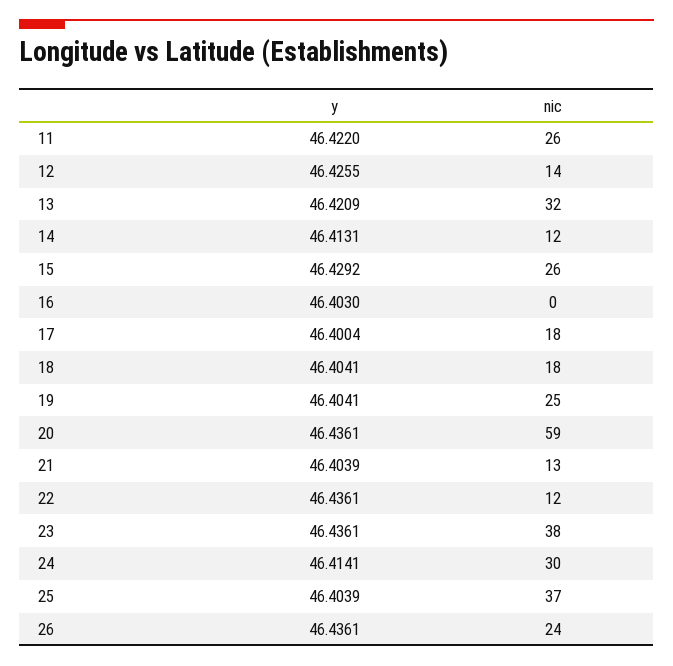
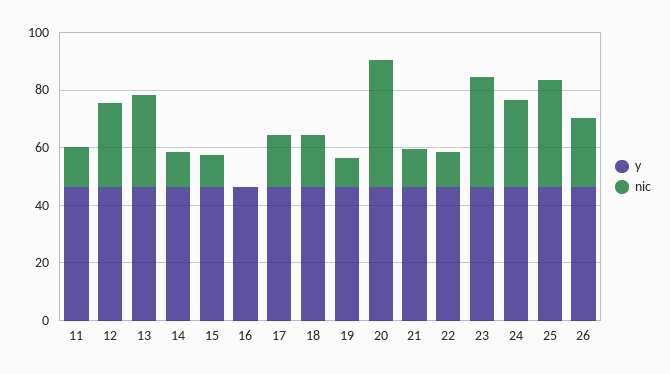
nic, 11: 26 -> 15
nic, 12: 14 -> 30
nic, 15: 26 -> 10
nic, 19: 25 -> 10
nic, 20: 59 -> 45

